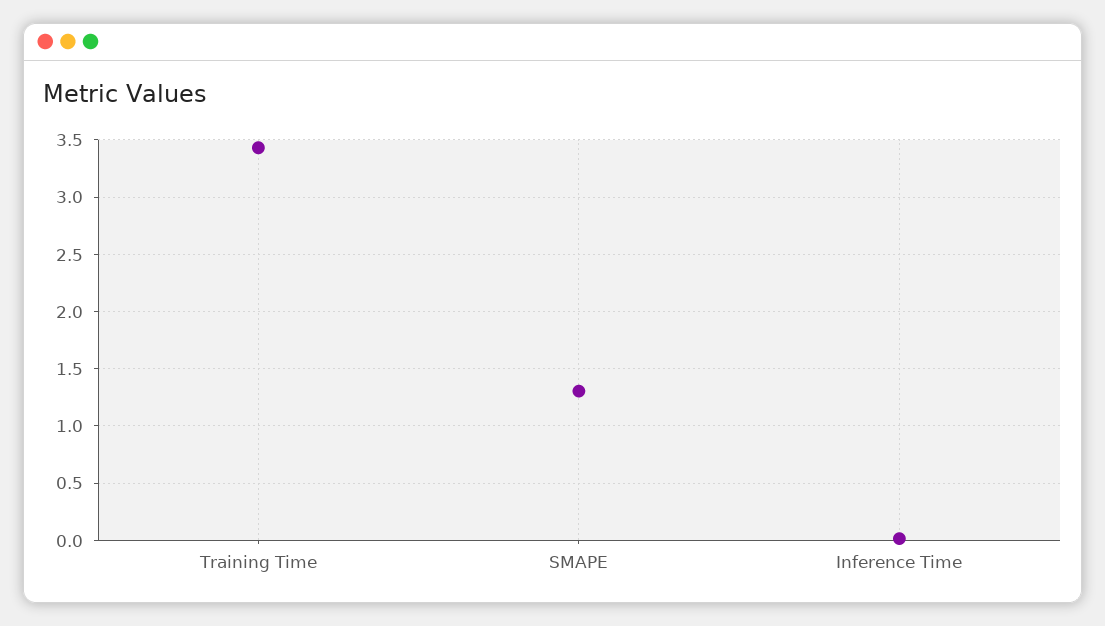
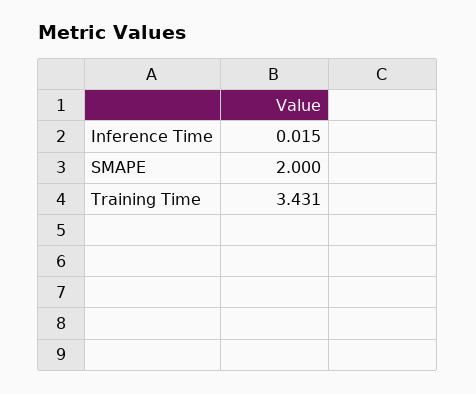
SMAPE: 1.3 -> 2

